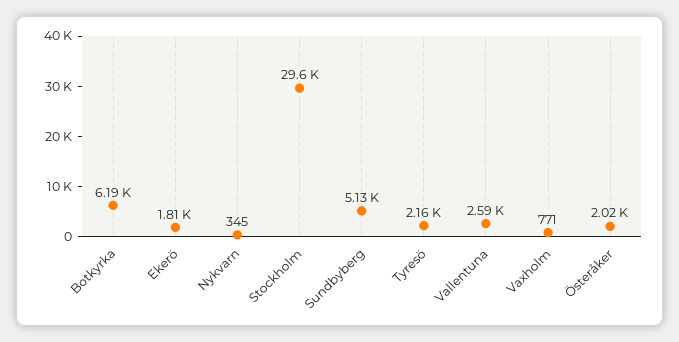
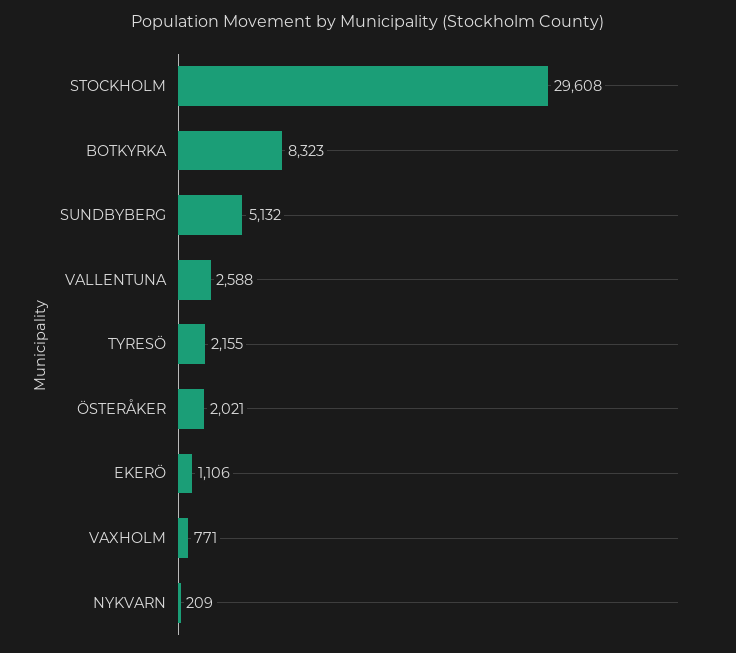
Botkyrka: 6190 -> 8323
Ekerö: 1810 -> 1106
Nykvarn: 345 -> 209

